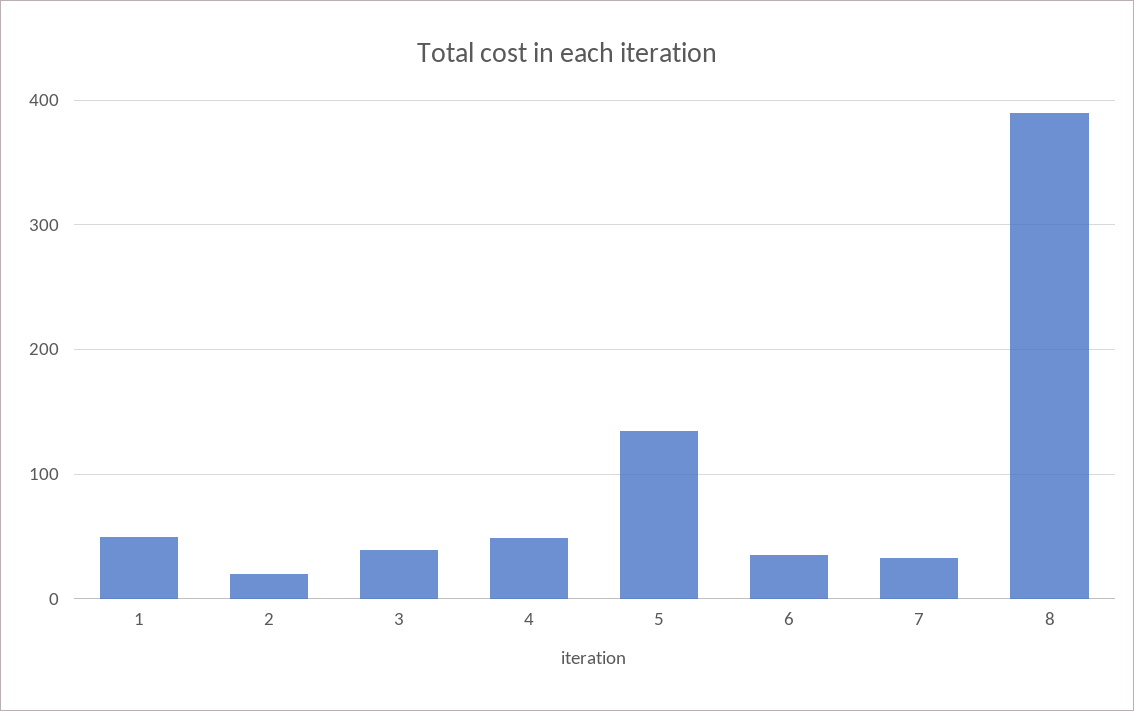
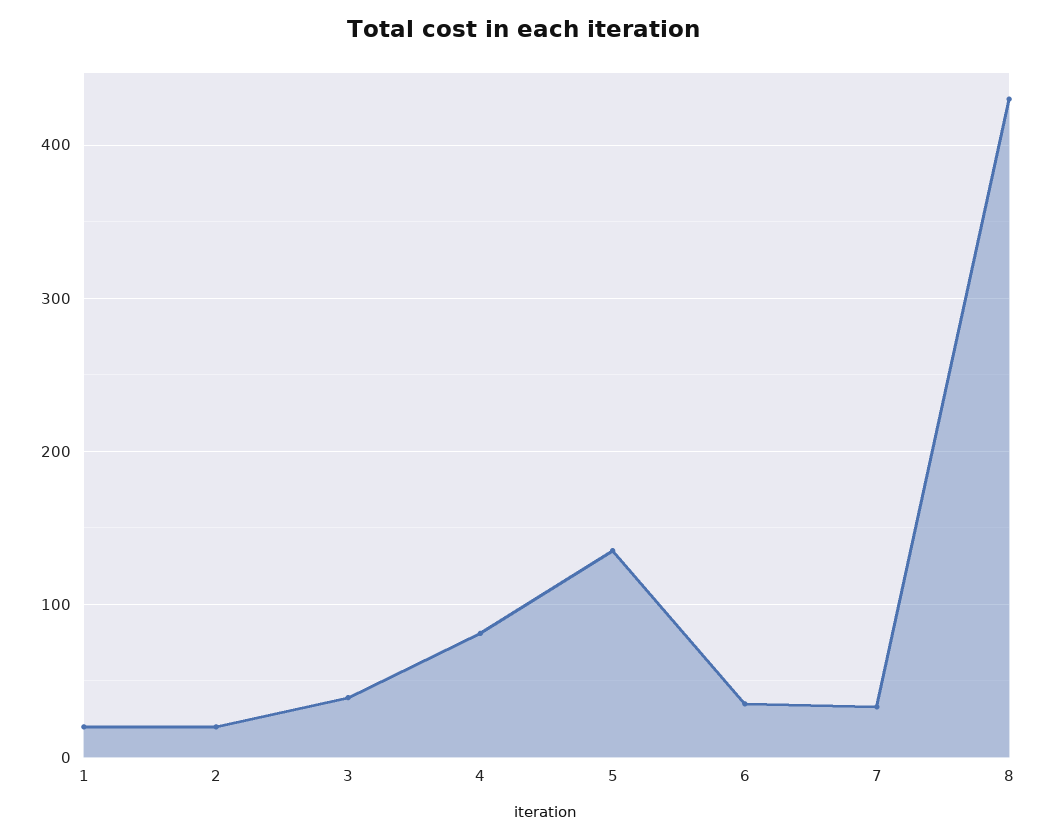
1: 50 -> 20
4: 50 -> 80
8: 390 -> 430

